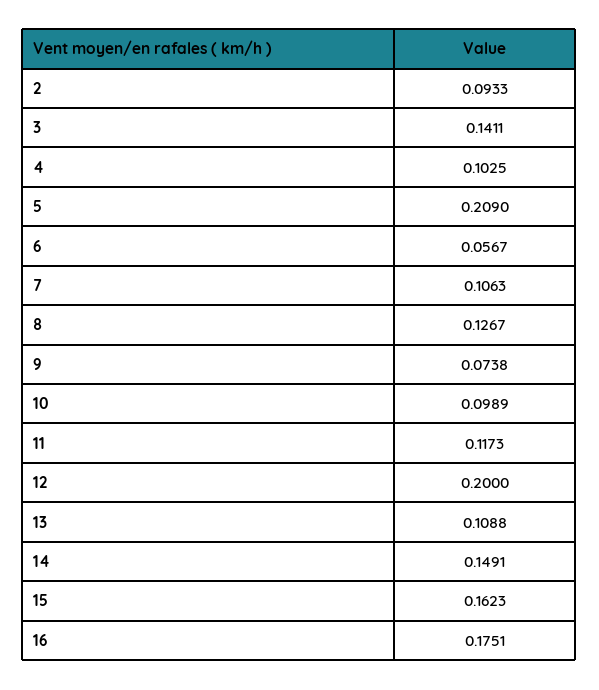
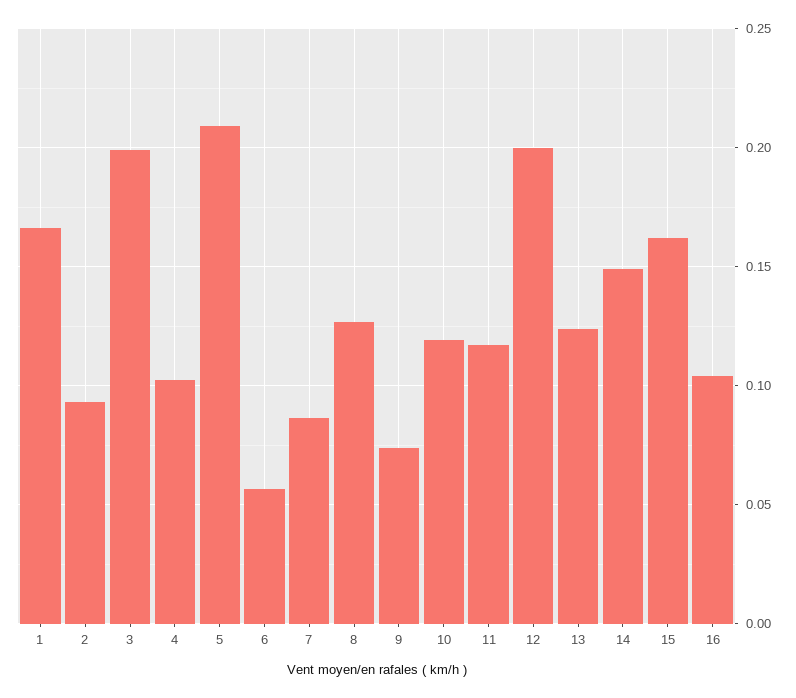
3: 0.1411 -> 0.2
7: 0.1063 -> 0.085
10: 0.0989 -> 0.12
13: 0.1088 -> 0.125
16: 0.1751 -> 0.105
1: none -> 0.165

